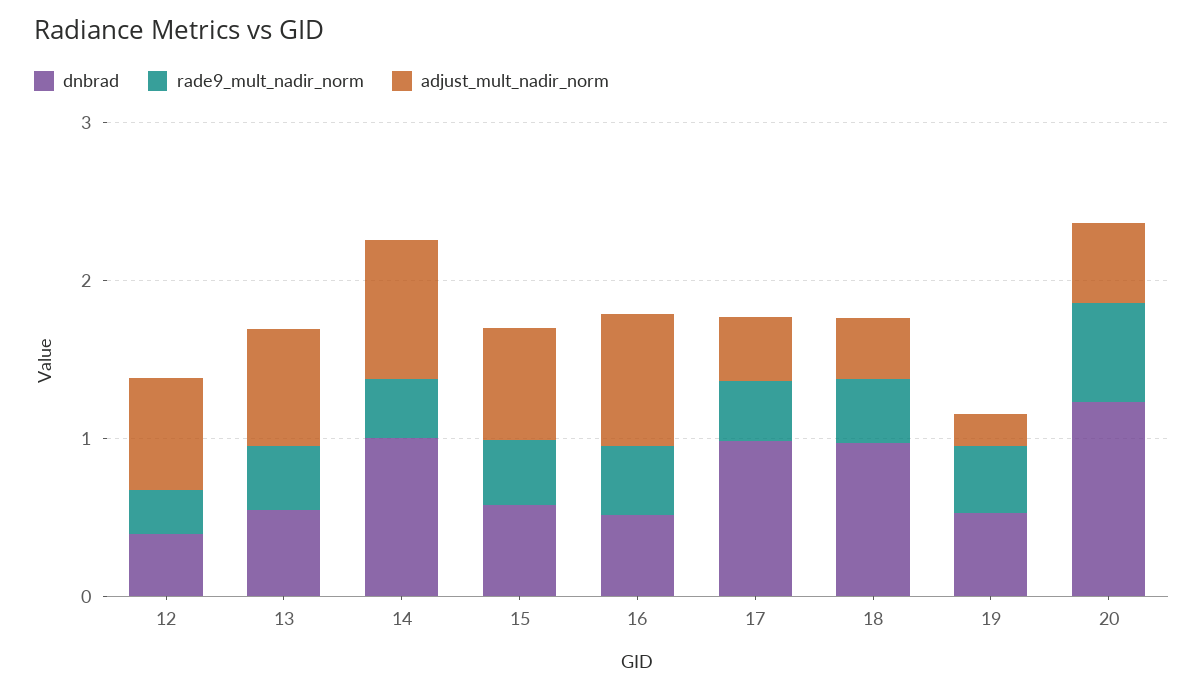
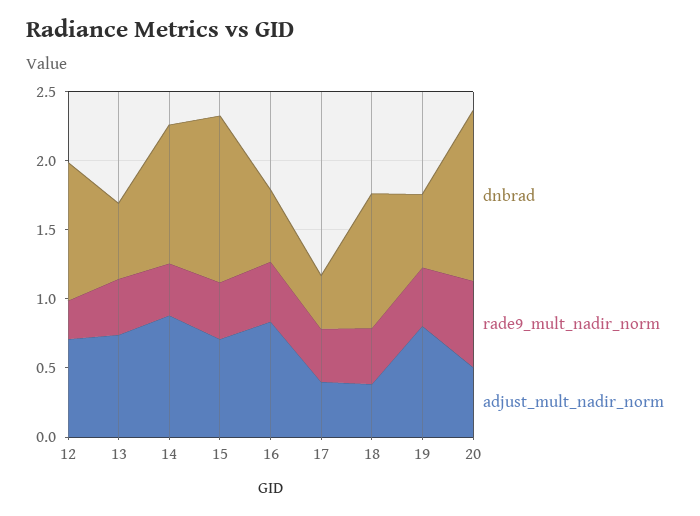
dnbrad, 12: 0.4 -> 1
dnbrad, 15: 0.6 -> 1.2
dnbrad, 17: 1 -> 0.4
adjust_mult_nadir_norm, 19: 0.2 -> 0.8

